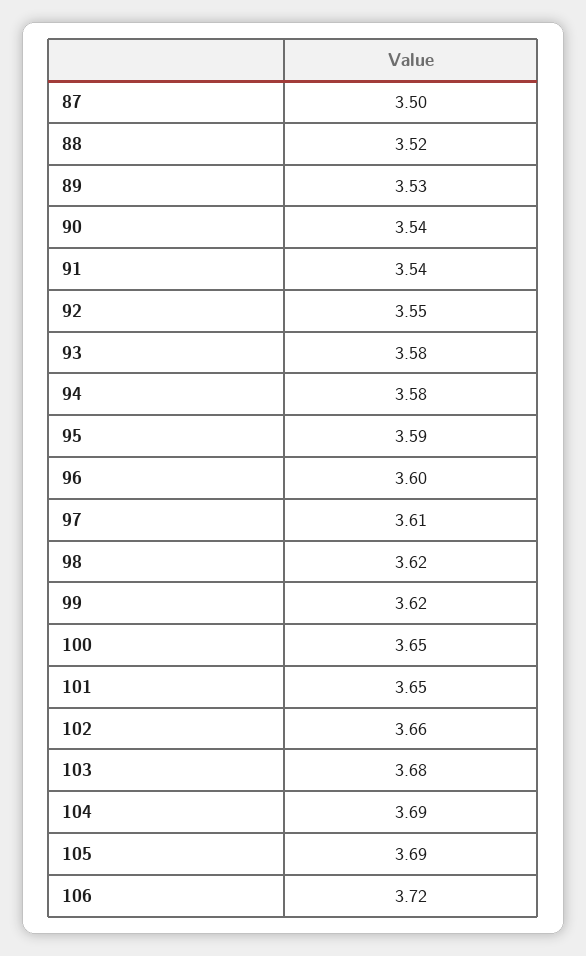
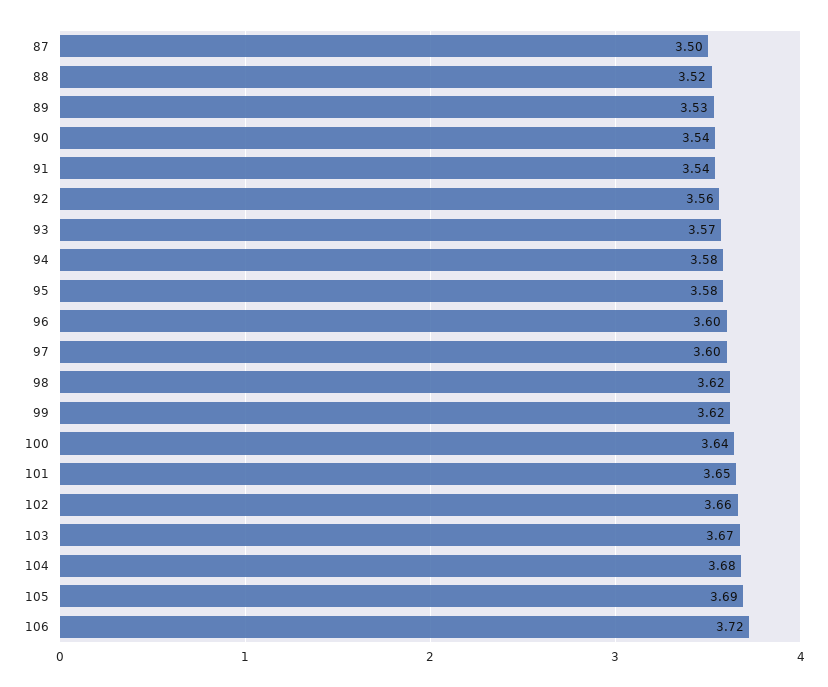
92: 3.55 -> 3.56
93: 3.58 -> 3.57
95: 3.59 -> 3.58
97: 3.61 -> 3.6
100: 3.65 -> 3.64
103: 3.68 -> 3.67
104: 3.69 -> 3.68

